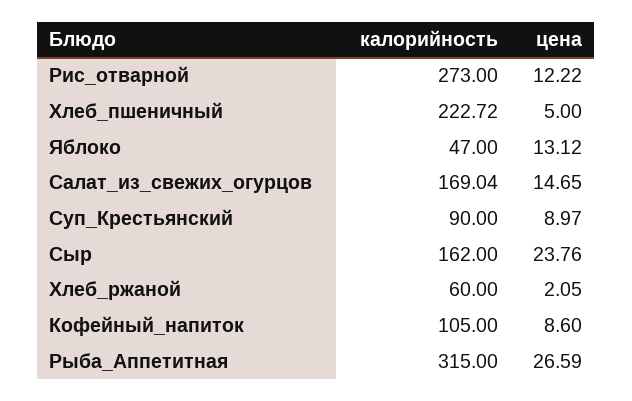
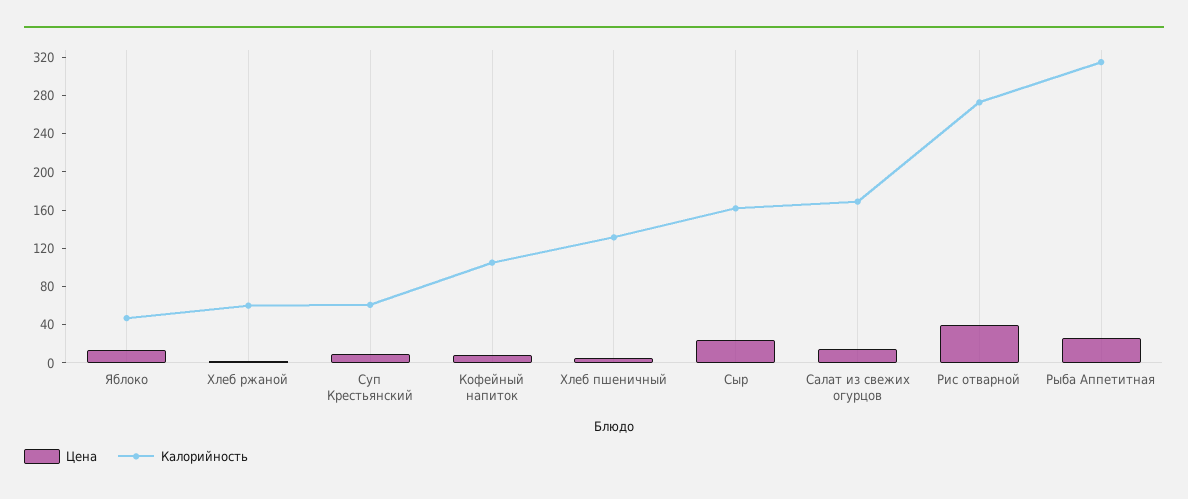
цена, Рис_отварной: 12.22 -> 40
калорийность, Хлеб_пшеничный: 222.72 -> 130
калорийность, Суп_Крестьянский: 90 -> 60

